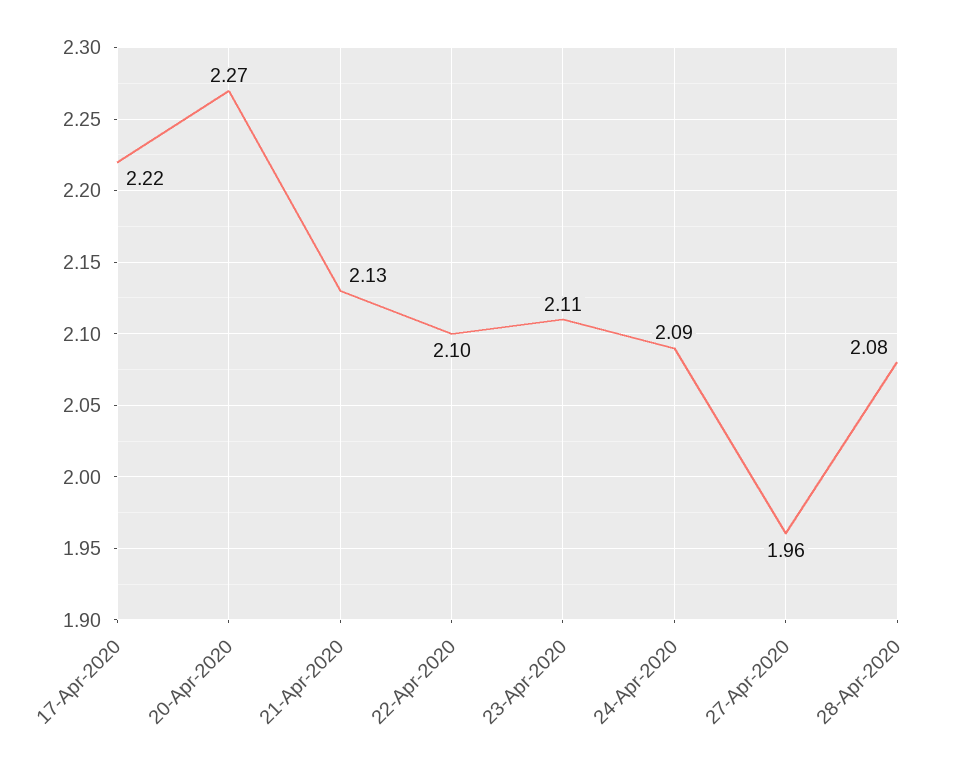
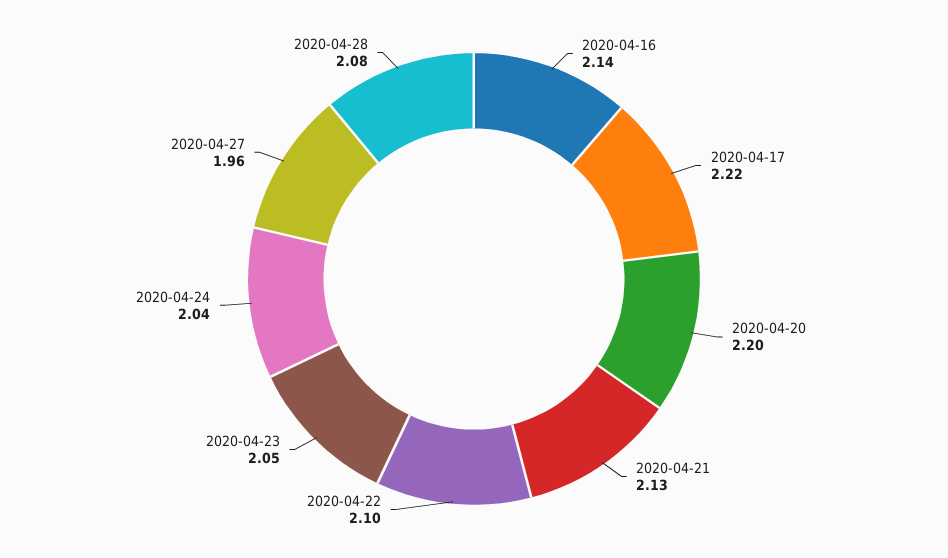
20-Apr-2020: 2.27 -> 2.2
23-Apr-2020: 2.11 -> 2.05
24-Apr-2020: 2.09 -> 2.04
2020-04-16: none -> 2.14

